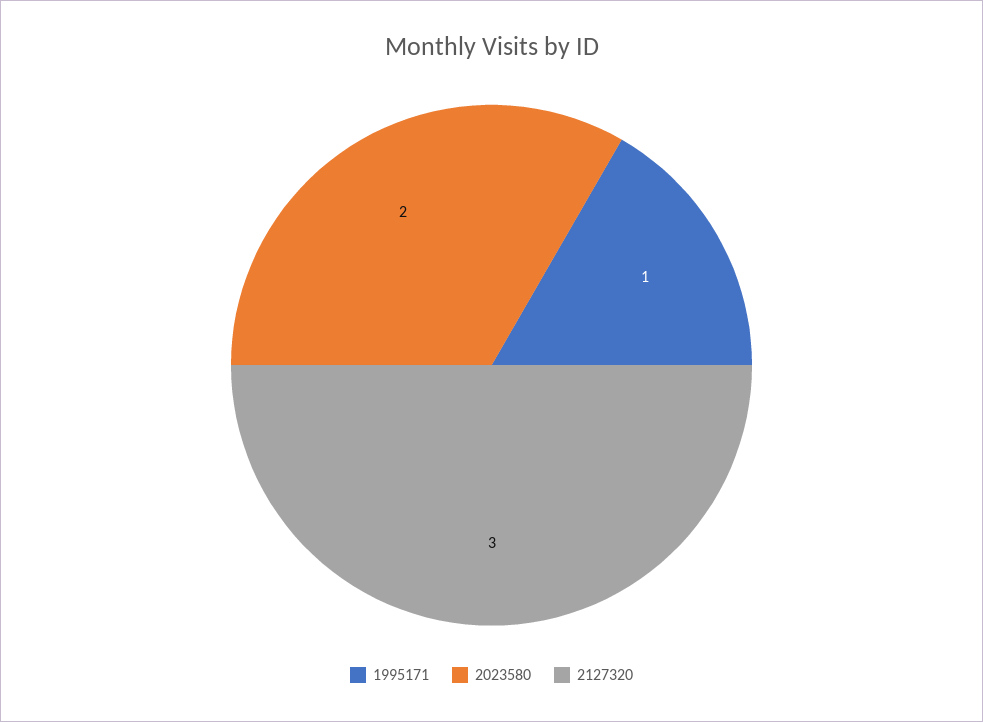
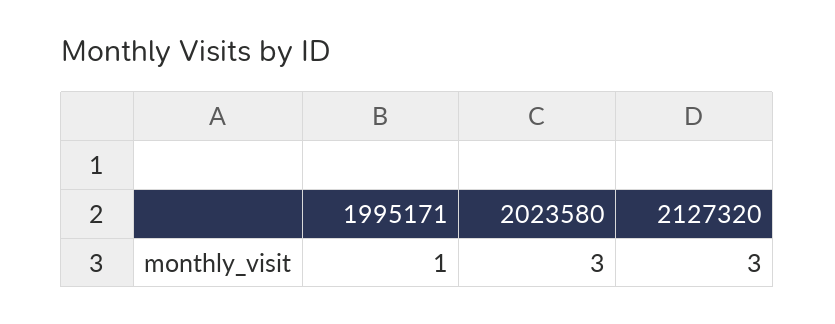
2023580: 2 -> 3

